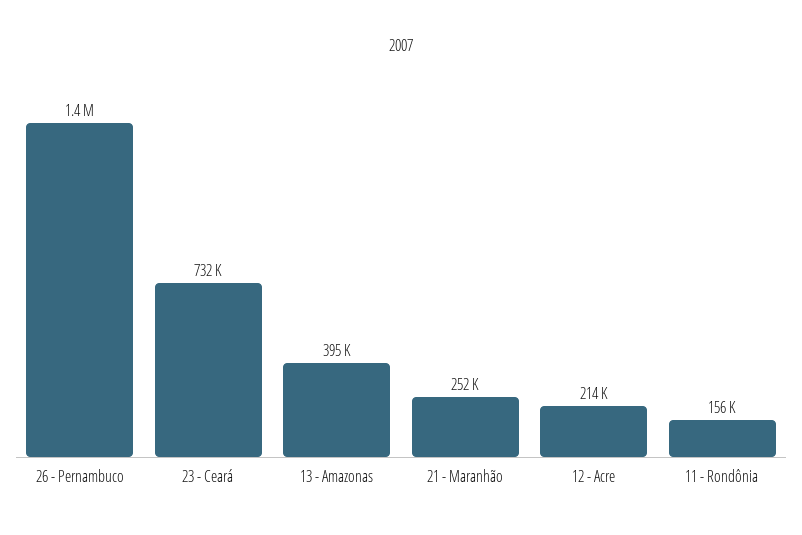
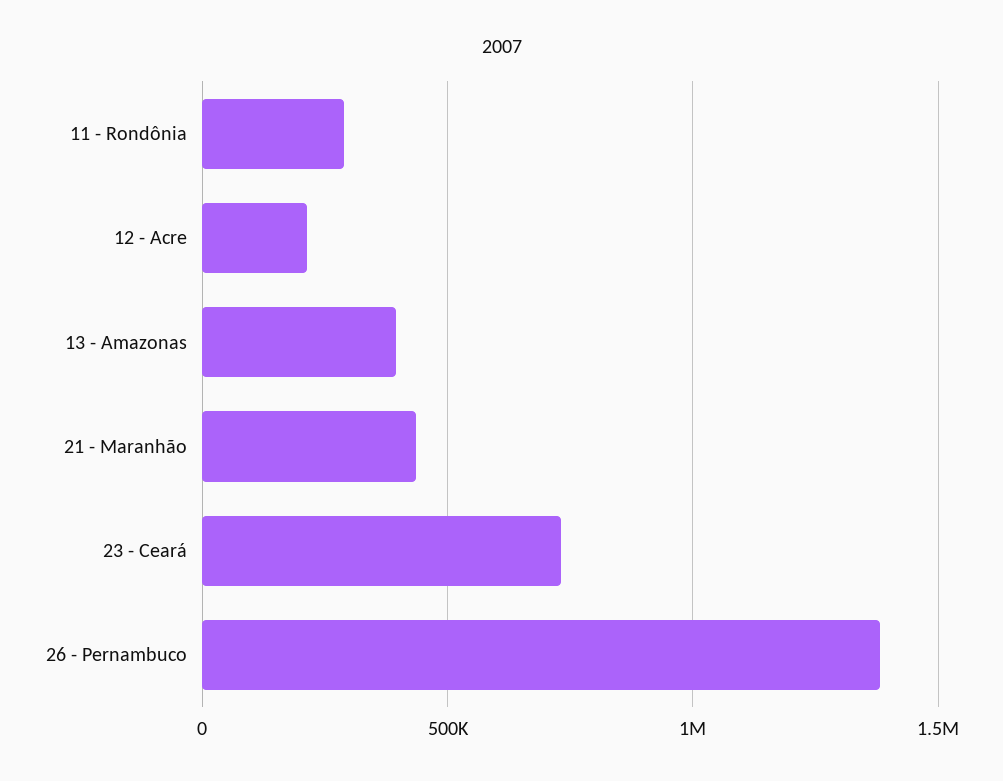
21 - Maranhão: 252000 -> 450000
11 - Rondônia: 156000 -> 300000

